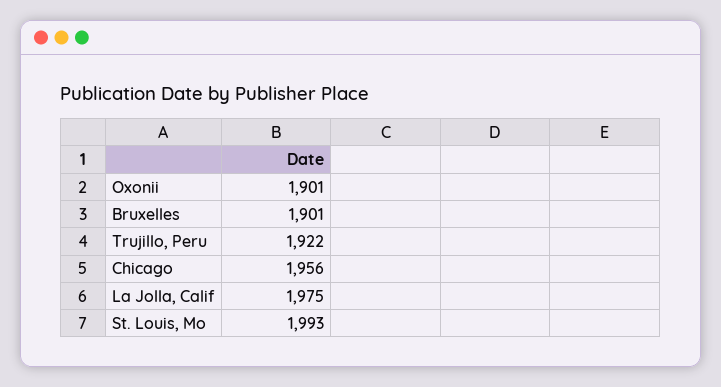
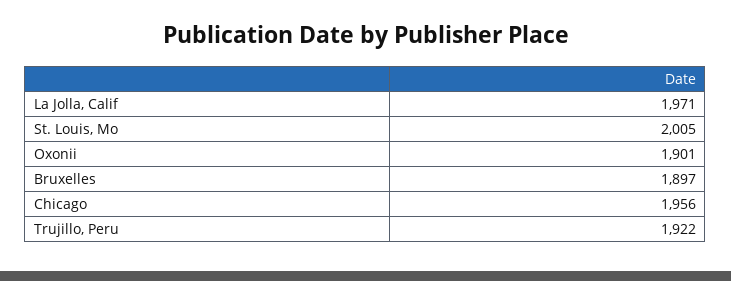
Bruxelles: 1901 -> 1897
La Jolla, Calif: 1975 -> 1971
St. Louis, Mo: 1993 -> 2005

